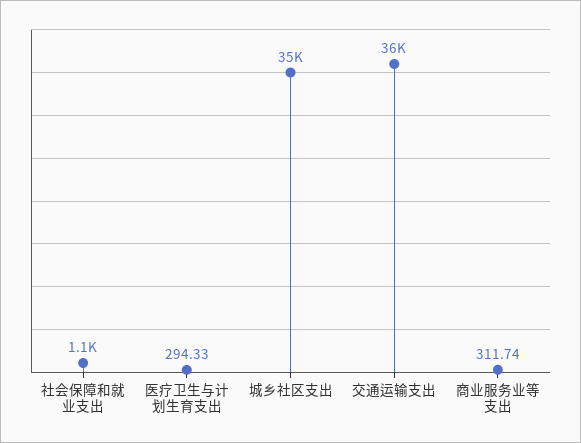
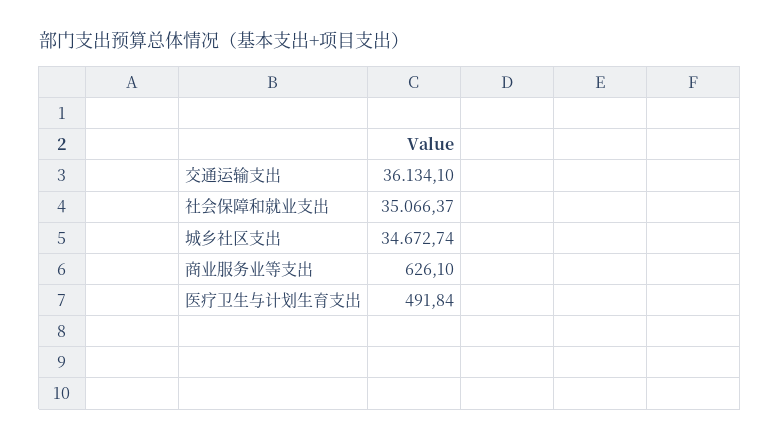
社会保障和就业支出: 1100 -> 35066.37
医疗卫生与计划生育支出: 294.33 -> 491.84
商业服务业等支出: 311.74 -> 626.1

